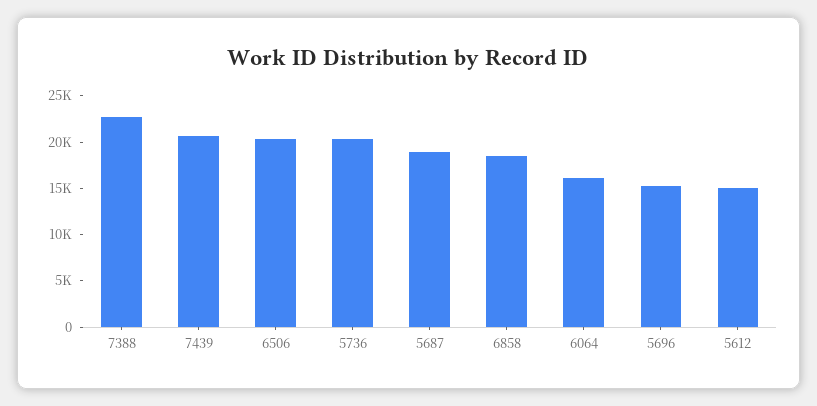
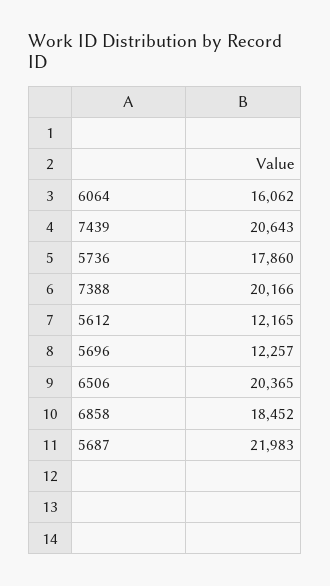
7388: 23000 -> 20166
5736: 20000 -> 17860
5687: 19000 -> 21983
5696: 15000 -> 12257
5612: 15000 -> 12165

